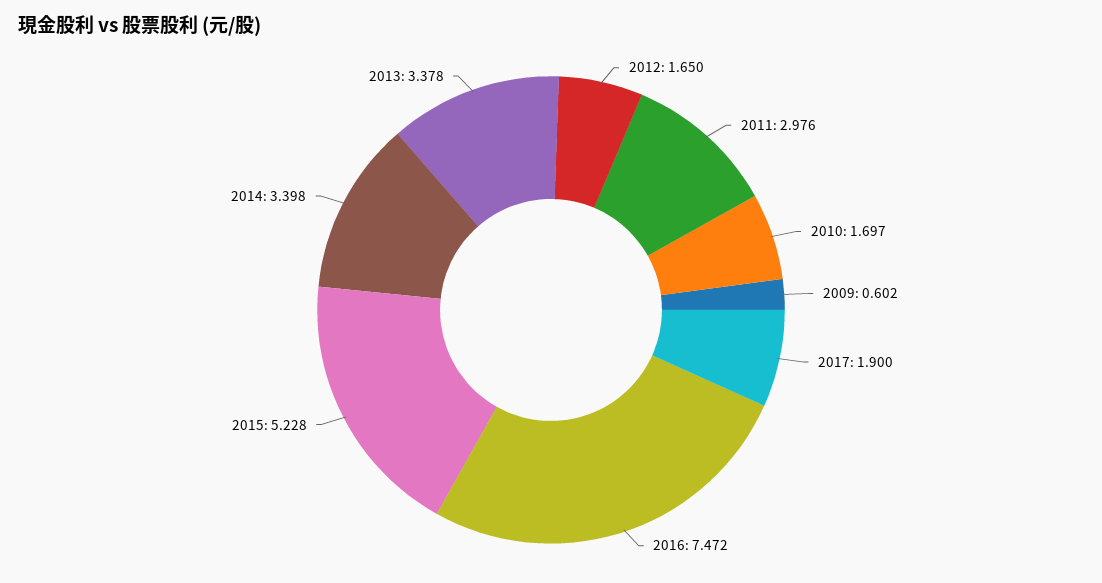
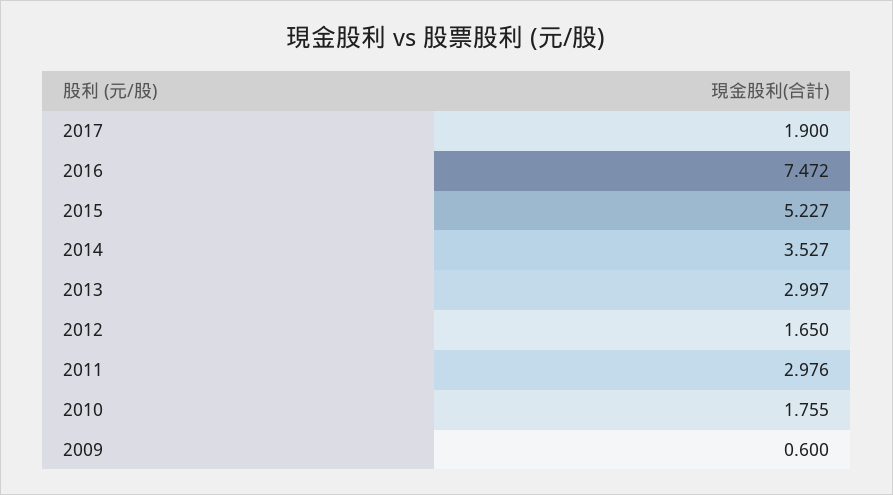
2010: 1.697 -> 1.755
2009: 0.602 -> 0.6
2015: 5.228 -> 5.227
2014: 3.398 -> 3.527
2013: 3.378 -> 2.997

